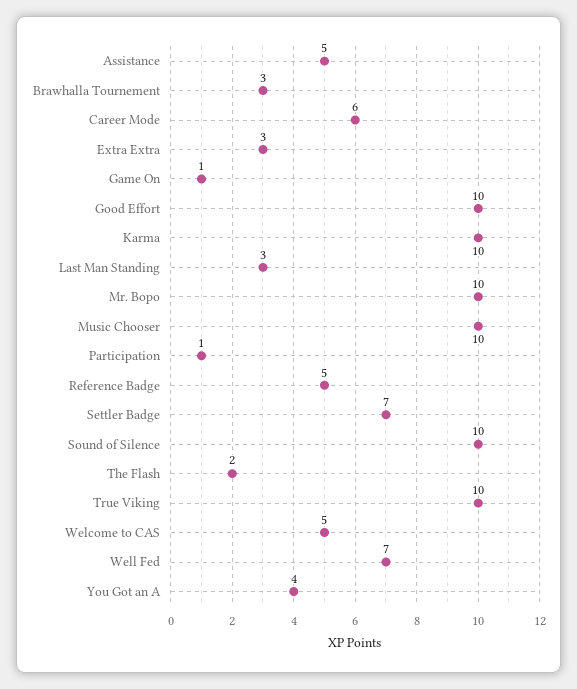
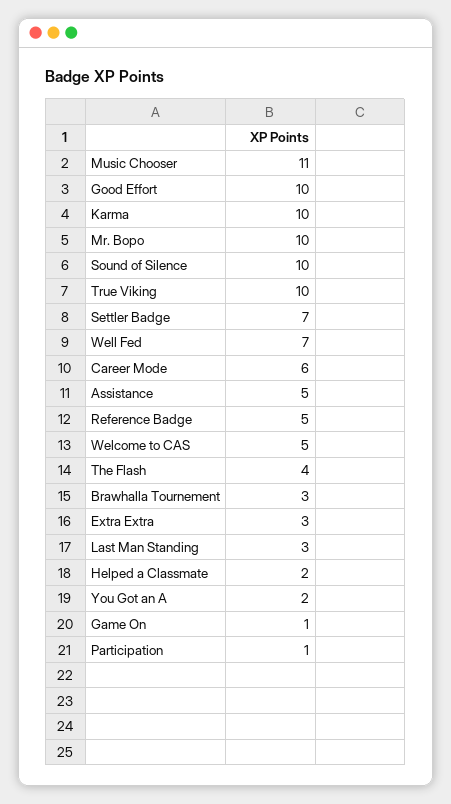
Music Chooser: 10 -> 11
The Flash: 2 -> 4
You Got an A: 4 -> 2
Helped a Classmate: none -> 2

